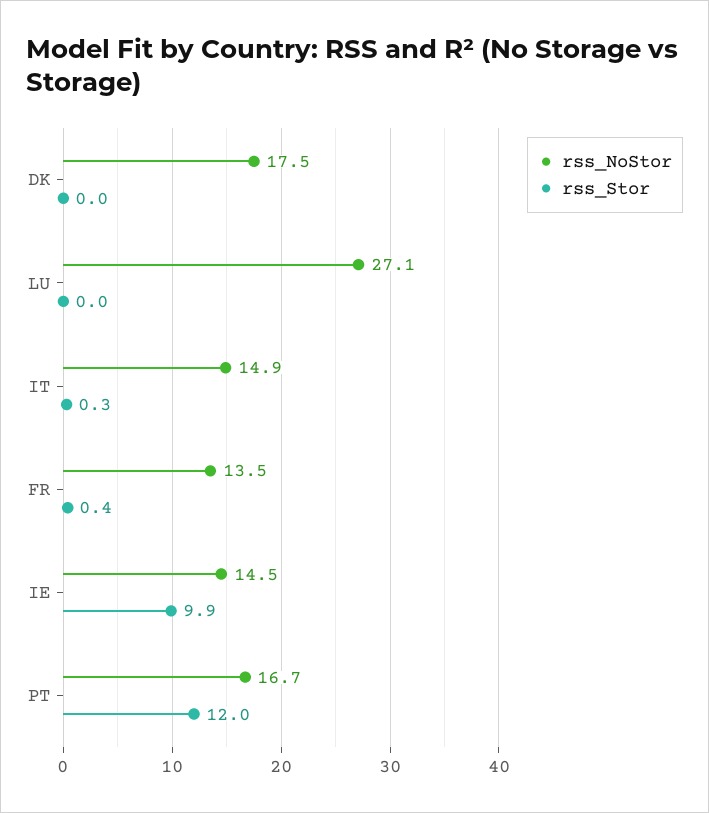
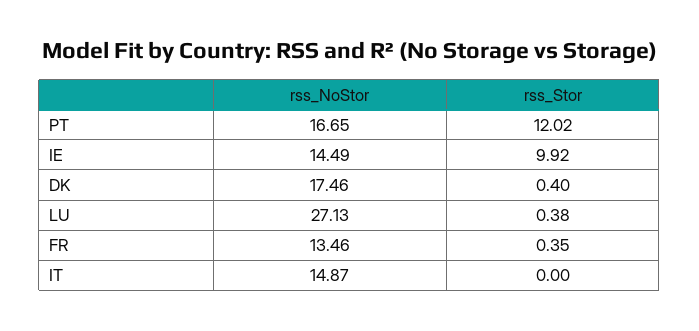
rss_Stor, DK: 0 -> 0.4
rss_Stor, LU: 0 -> 0.38
rss_Stor, IT: 0.3 -> 0

